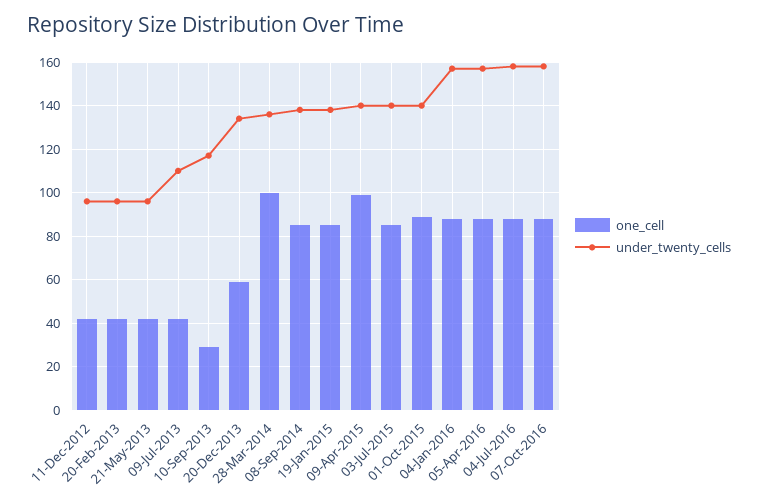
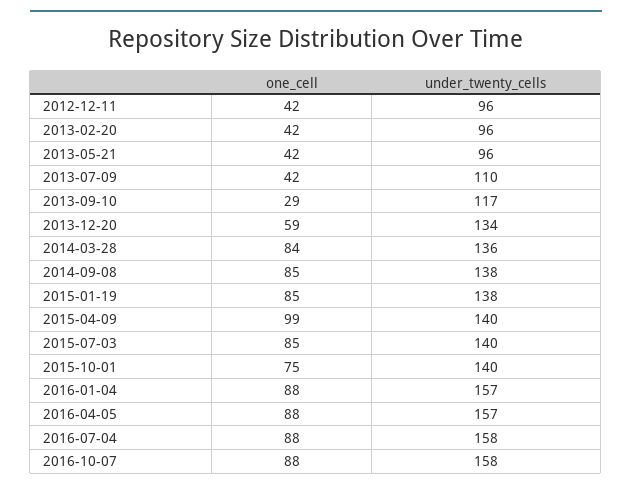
one_cell, 28-Mar-2014: 100 -> 84
one_cell, 01-Oct-2015: 90 -> 75

